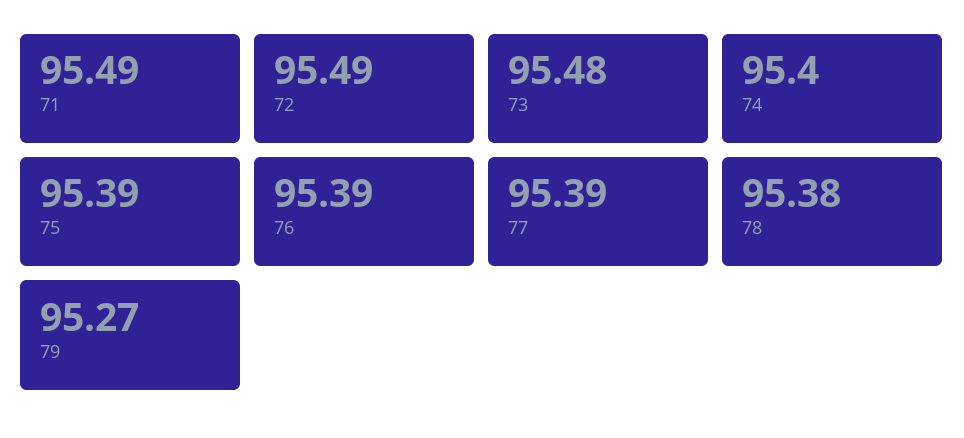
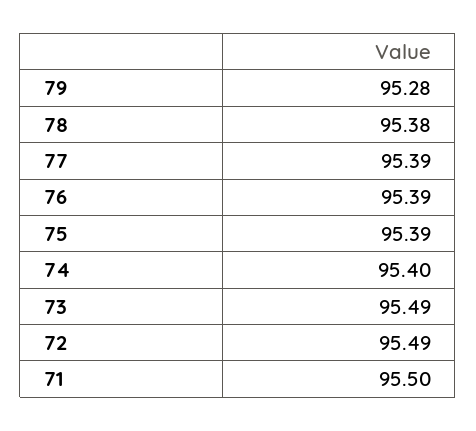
71: 95.49 -> 95.5
73: 95.48 -> 95.49
79: 95.27 -> 95.28

